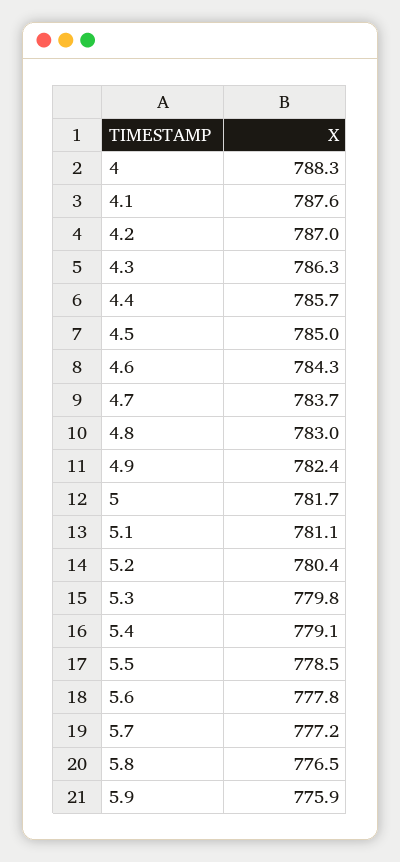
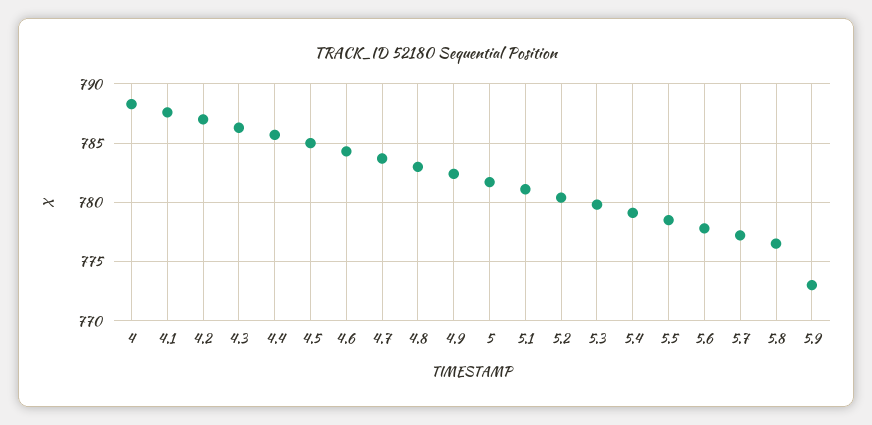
5.9: 775.9 -> 773

